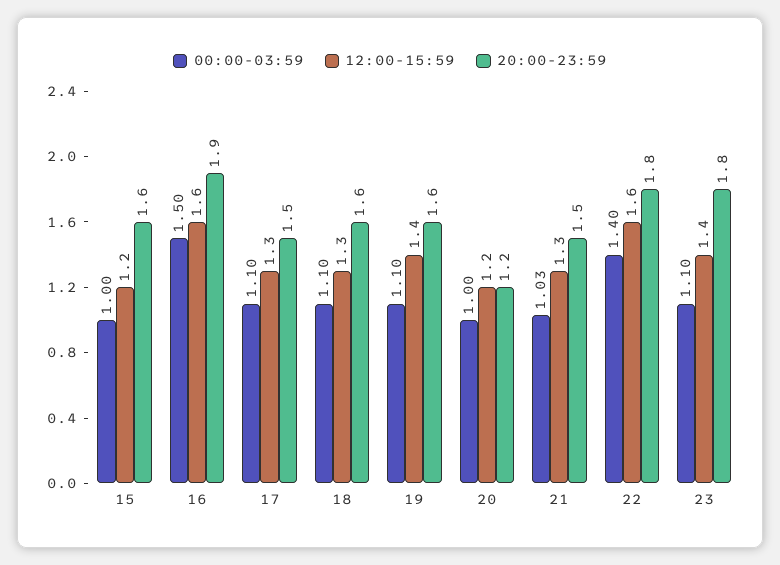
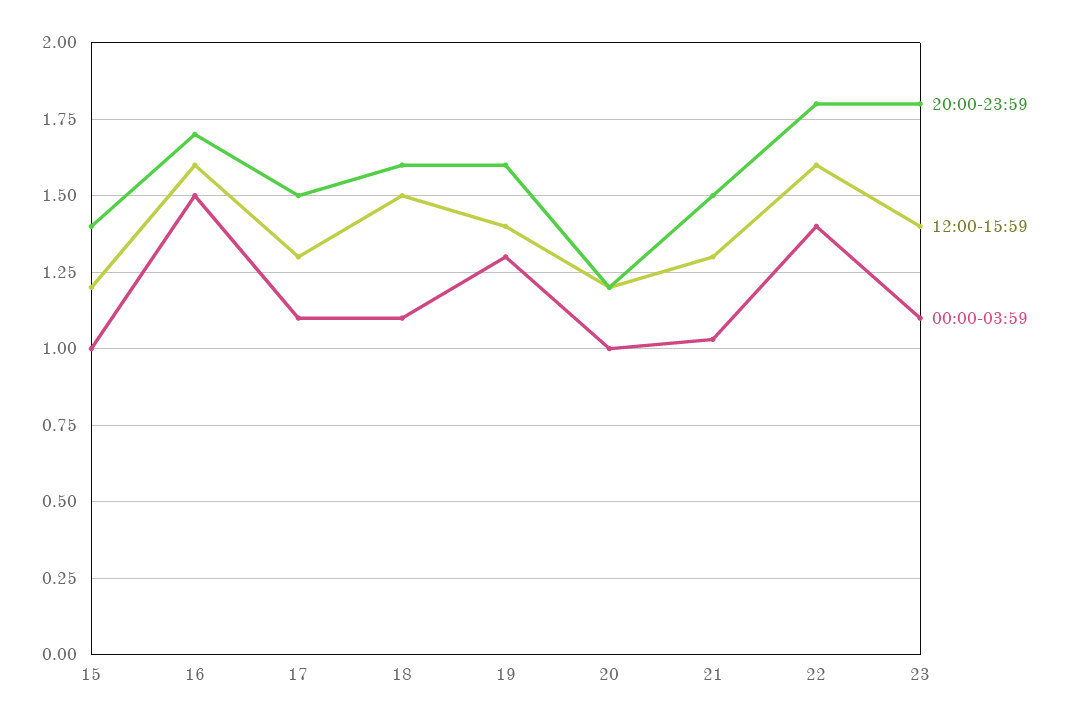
20:00-23:59, 15: 1.6 -> 1.4
20:00-23:59, 16: 1.9 -> 1.7
12:00-15:59, 18: 1.3 -> 1.5
00:00-03:59, 19: 1.1 -> 1.3

